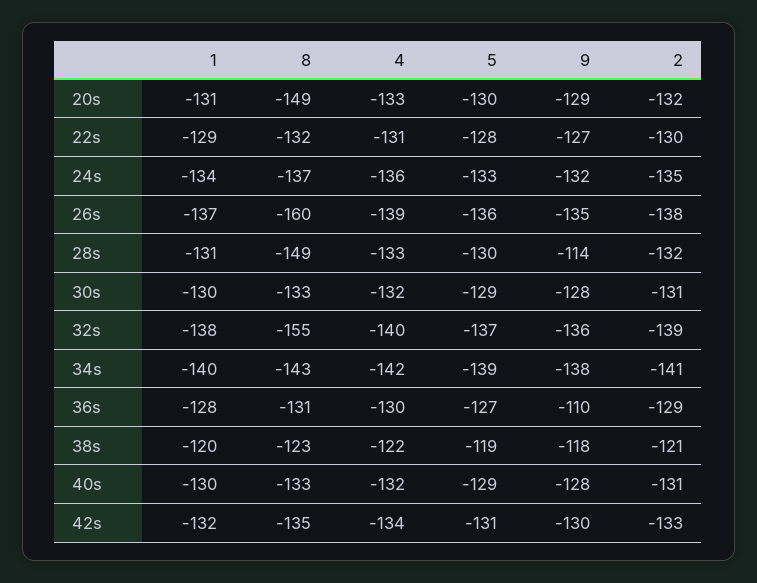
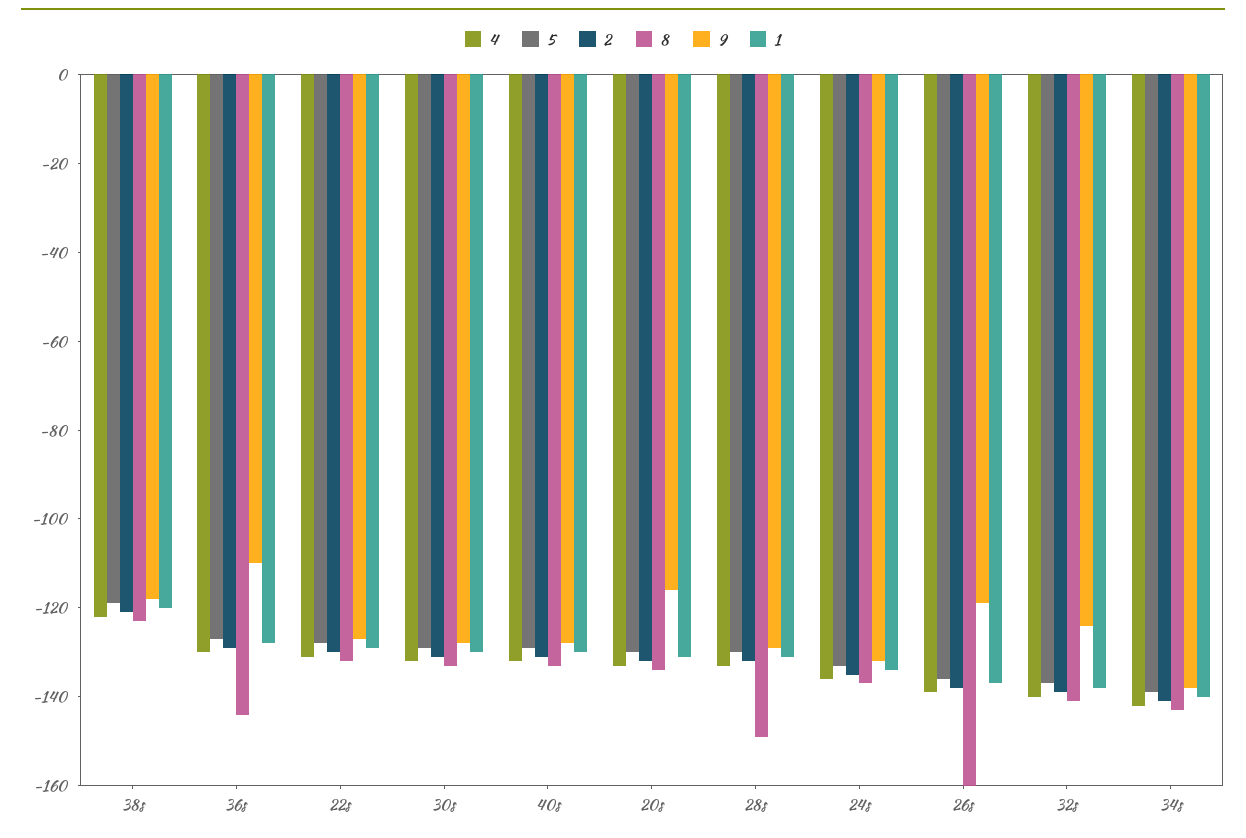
8, 20s: -149 -> -135
9, 20s: -129 -> -115
9, 26s: -135 -> -120
9, 28s: -114 -> -130
8, 32s: -155 -> -140
9, 32s: -136 -> -125
8, 36s: -131 -> -145
1, 42s: -132 -> none
8, 42s: -135 -> none
4, 42s: -134 -> none
5, 42s: -131 -> none
9, 42s: -130 -> none
2, 42s: -133 -> none

